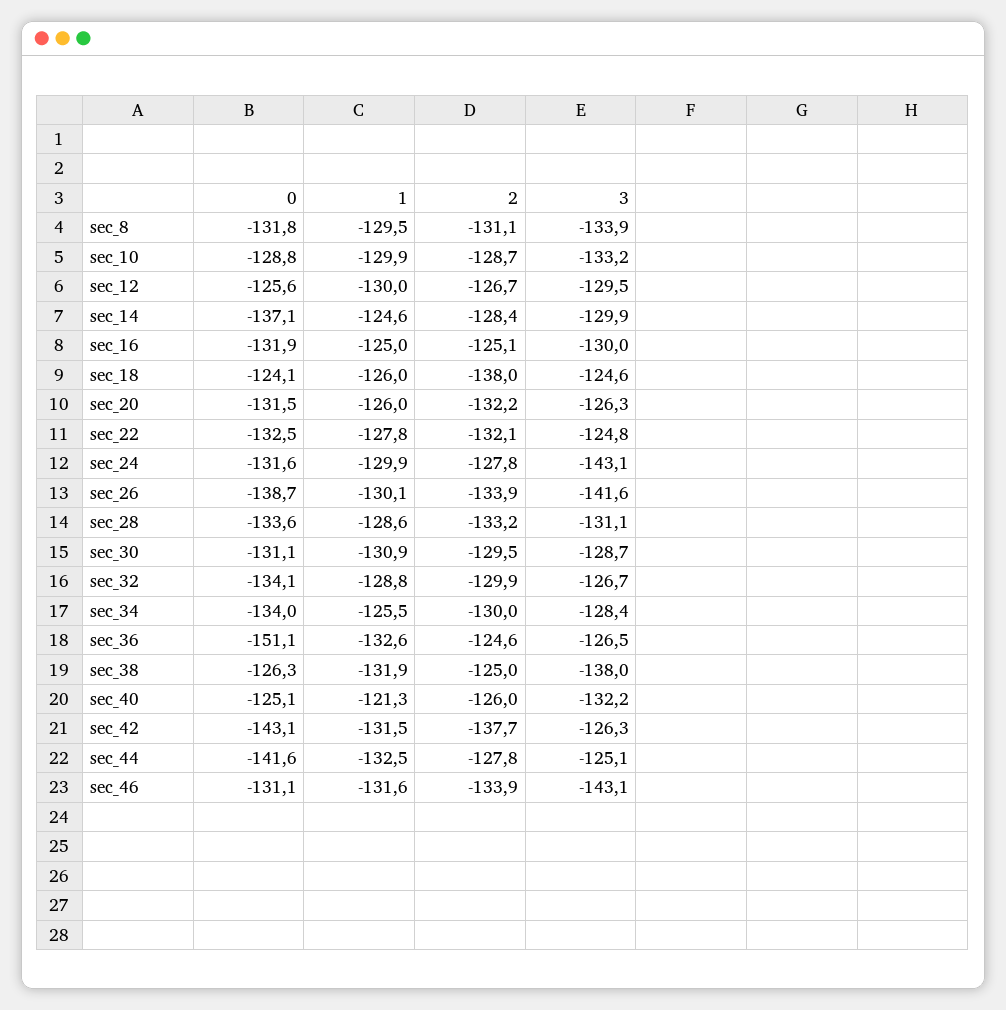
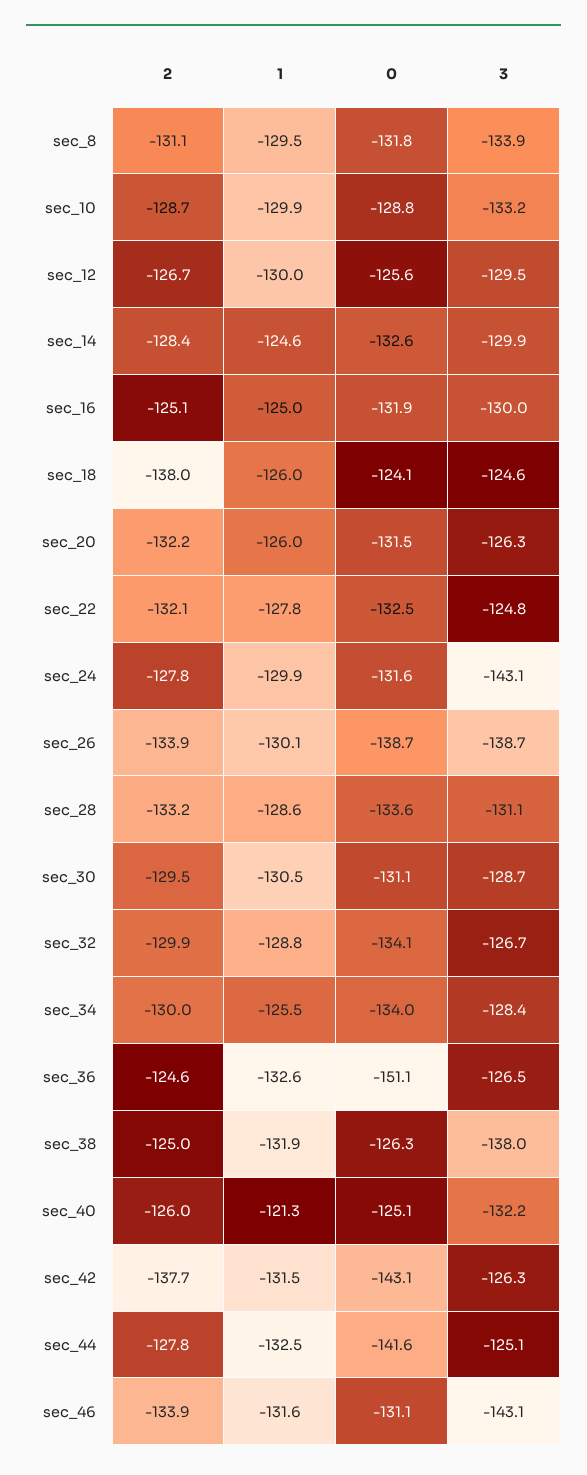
0, sec_14: -137.1 -> -132.6
3, sec_26: -141.6 -> -138.7
1, sec_30: -130.9 -> -130.5

